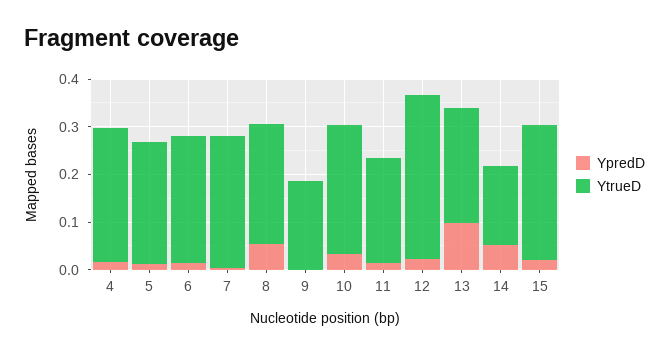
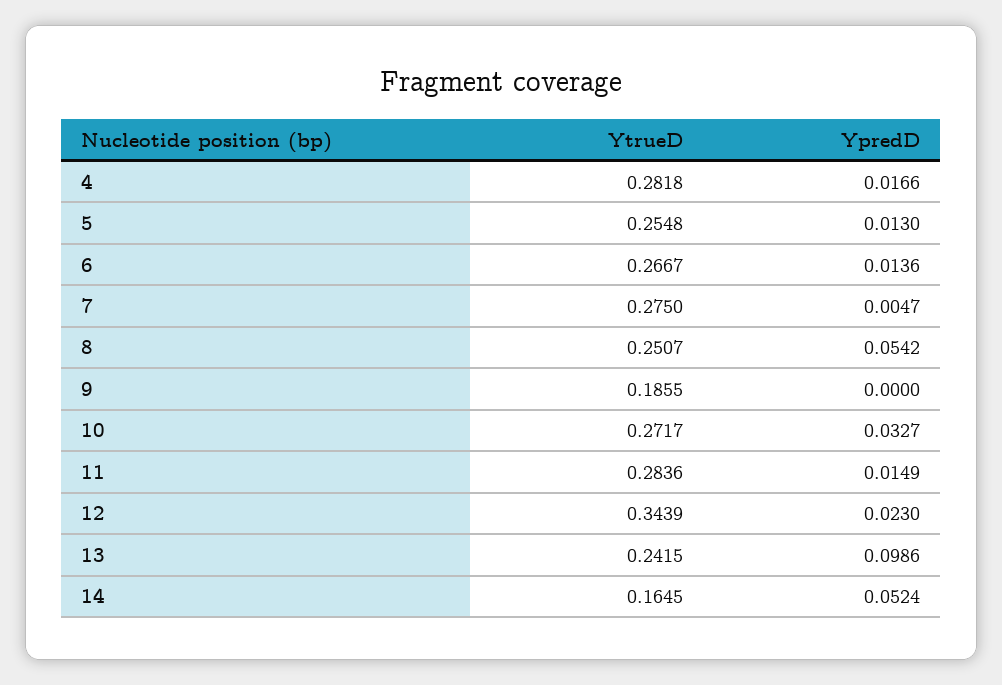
YtrueD, 11: 0.22 -> 0.2836
YpredD, 15: 0.02 -> none
YtrueD, 15: 0.28 -> none

